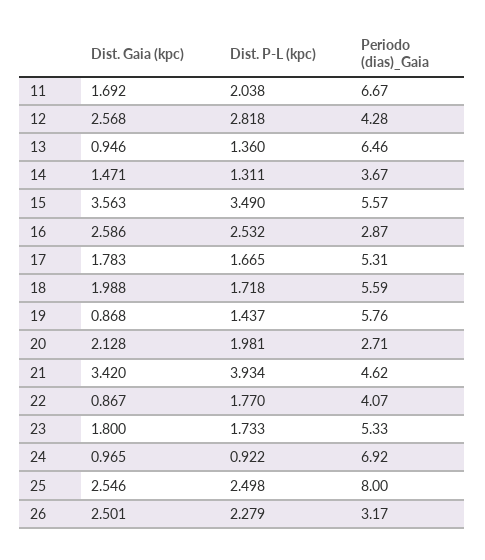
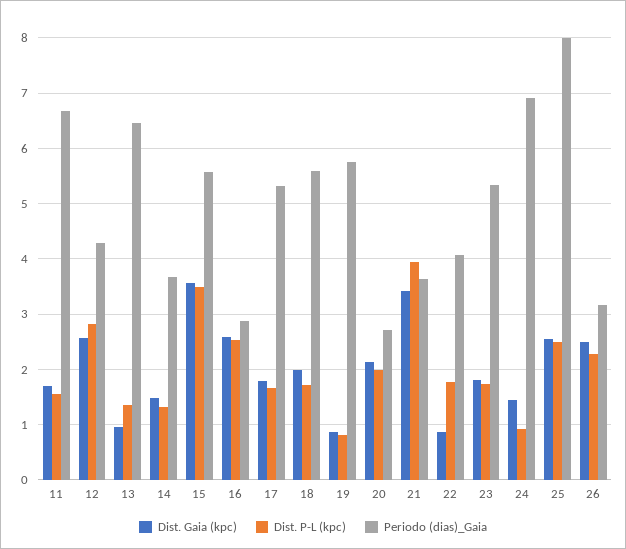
Dist. P-L (kpc), 11: 2.038 -> 1.6
Dist. P-L (kpc), 19: 1.437 -> 0.8
Periodo (dias)_Gaia, 21: 4.62 -> 3.6
Dist. Gaia (kpc), 24: 0.965 -> 1.4

